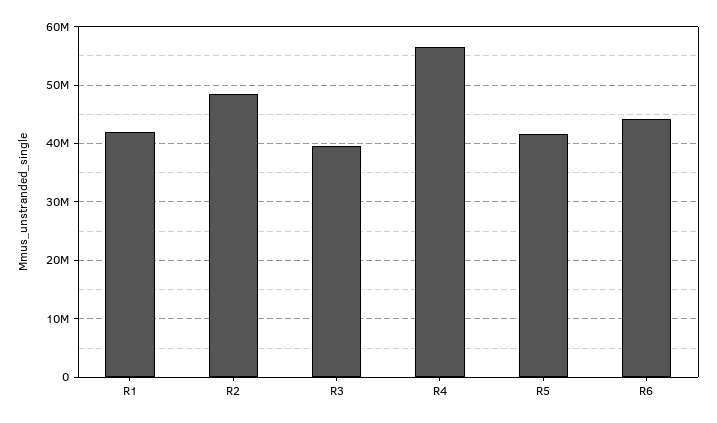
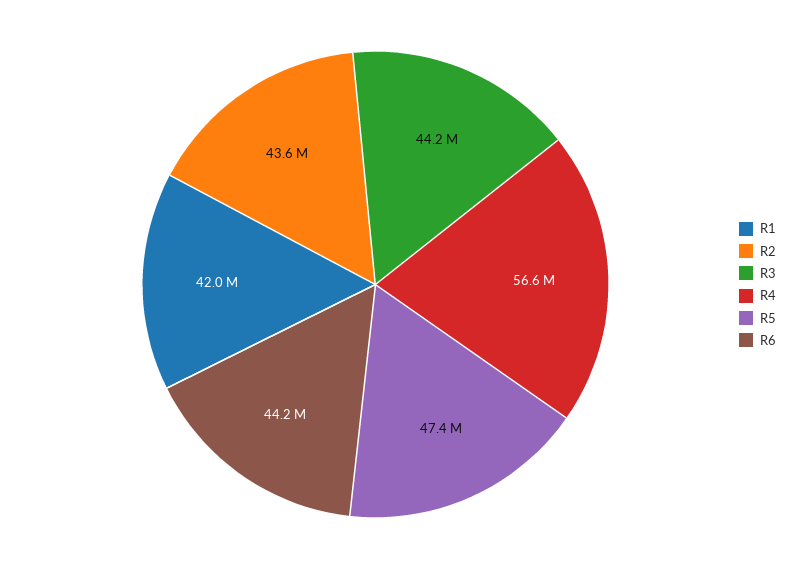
R2: 48000000 -> 43600000
R3: 40000000 -> 44200000
R5: 42000000 -> 47400000

